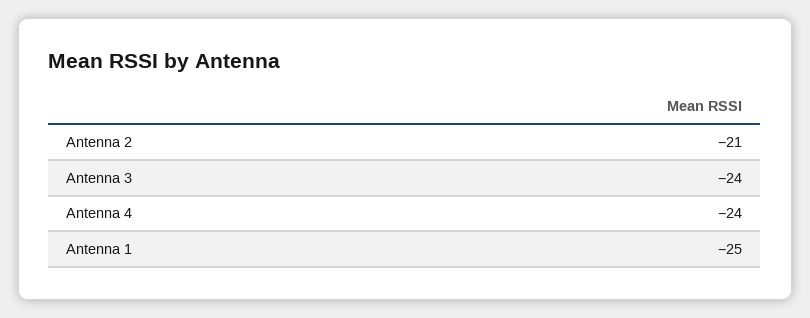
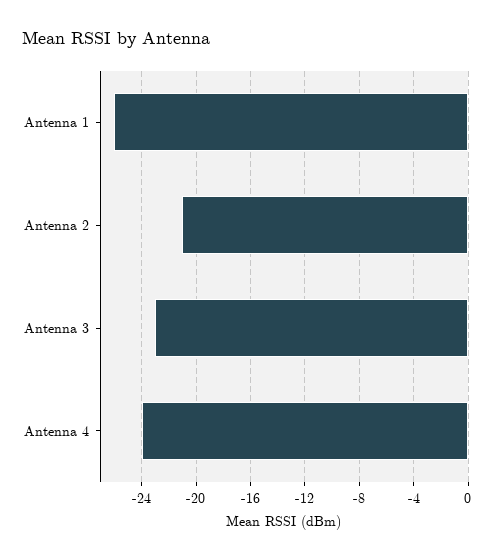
Antenna 3: -24 -> -23
Antenna 1: -25 -> -26

